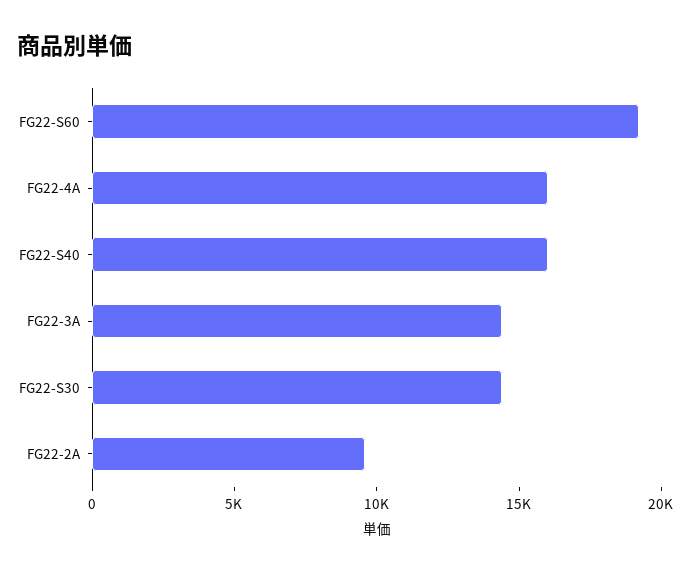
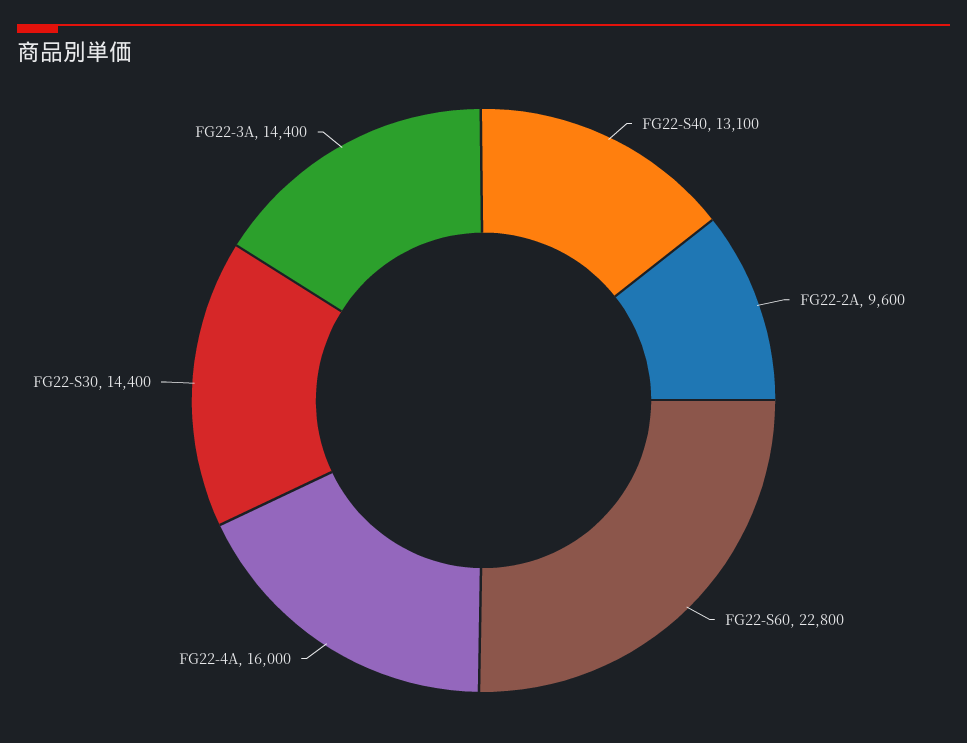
FG22-S60: 19000 -> 22800
FG22-S40: 16000 -> 13100

